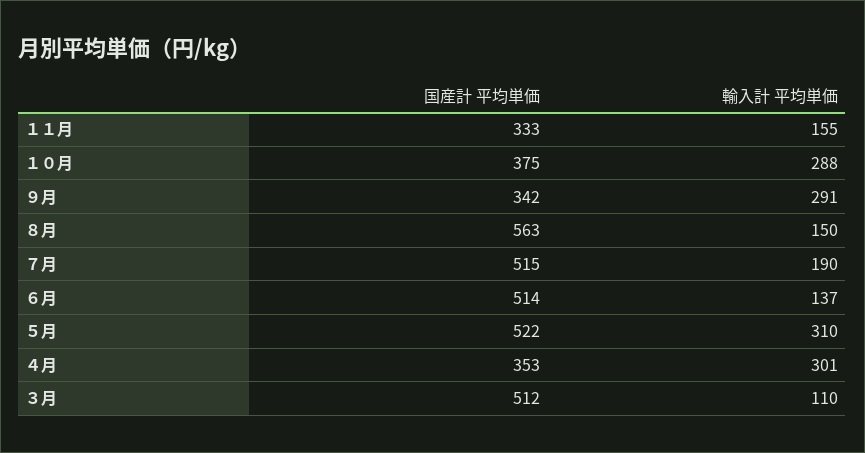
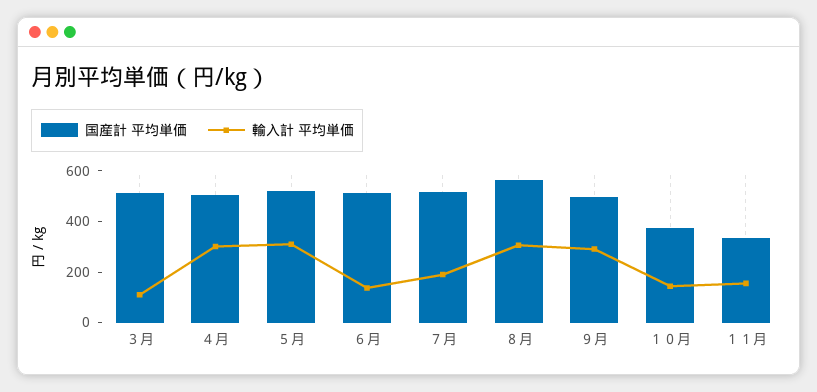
輸入計 平均単価, １０月: 288 -> 150
国産計 平均単価, ９月: 342 -> 500
輸入計 平均単価, ８月: 150 -> 300
国産計 平均単価, ４月: 353 -> 500

